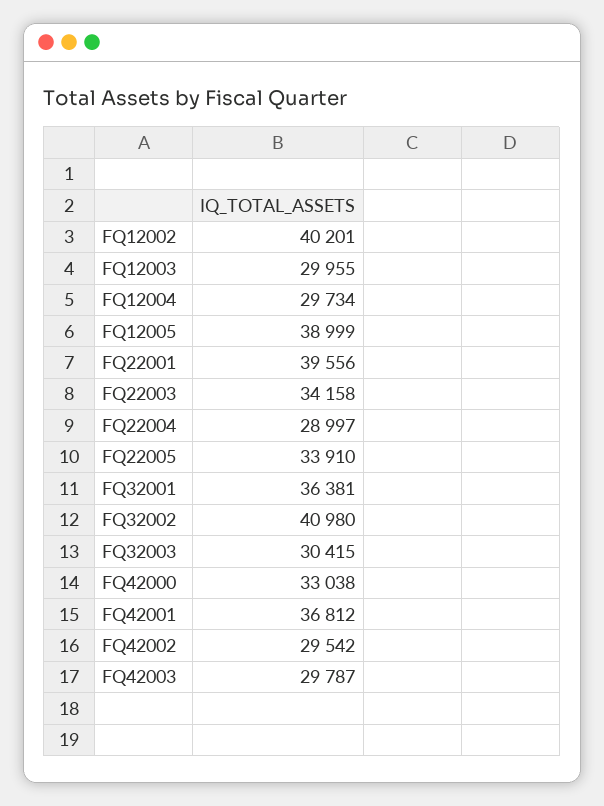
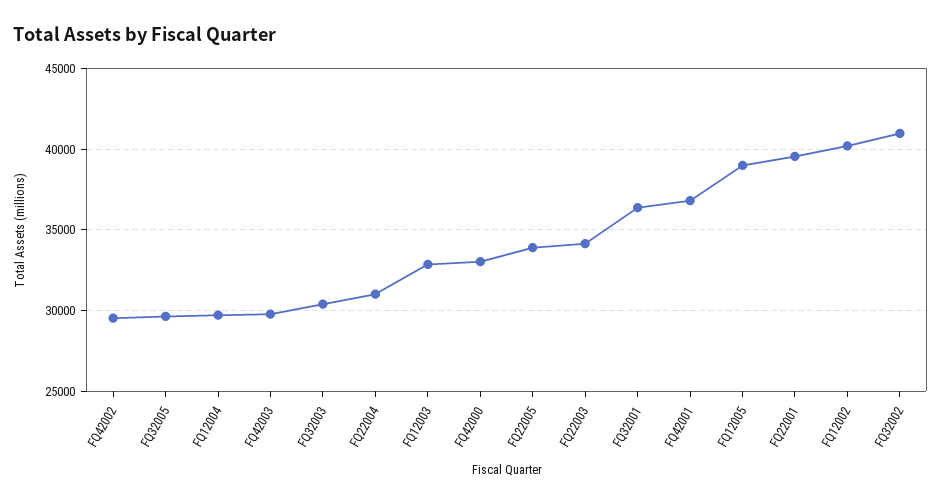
FQ12003: 29955 -> 33000
FQ22004: 28997 -> 31000
FQ32005: none -> 29500

